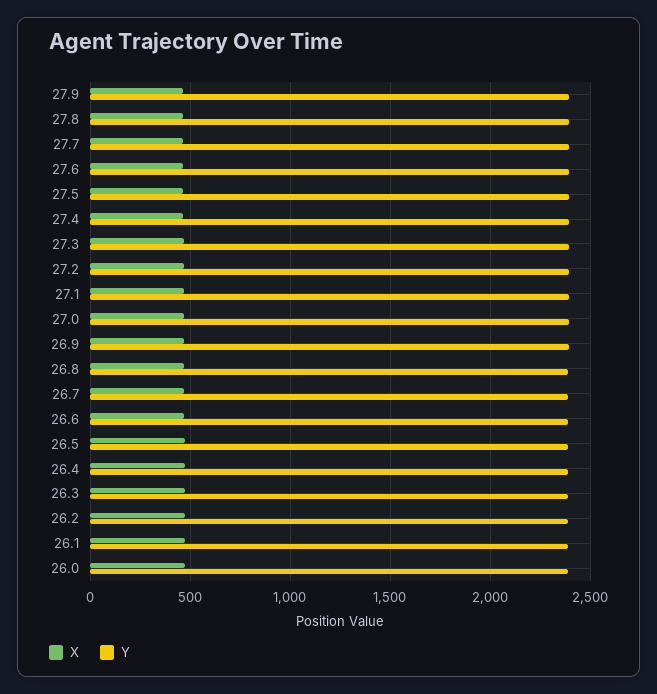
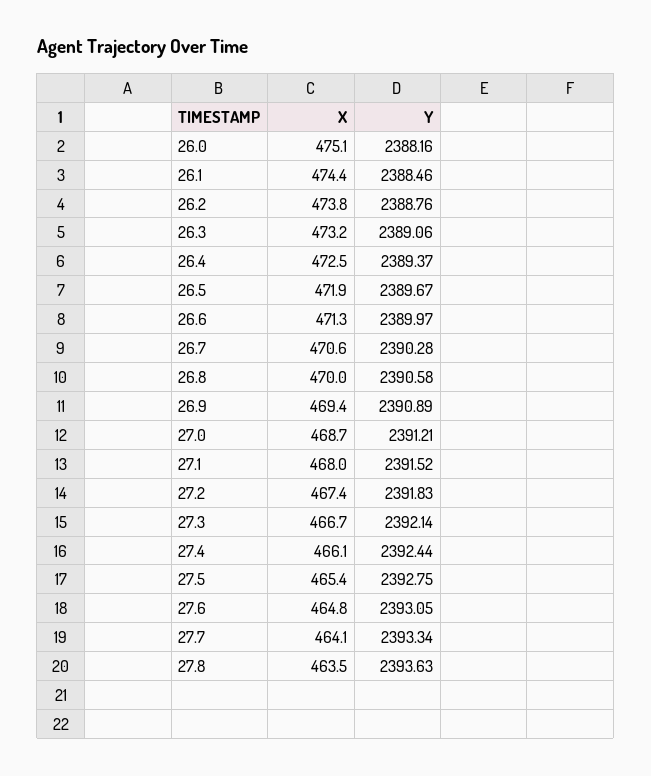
X, 27.9: 450 -> none
Y, 27.9: 2400 -> none

